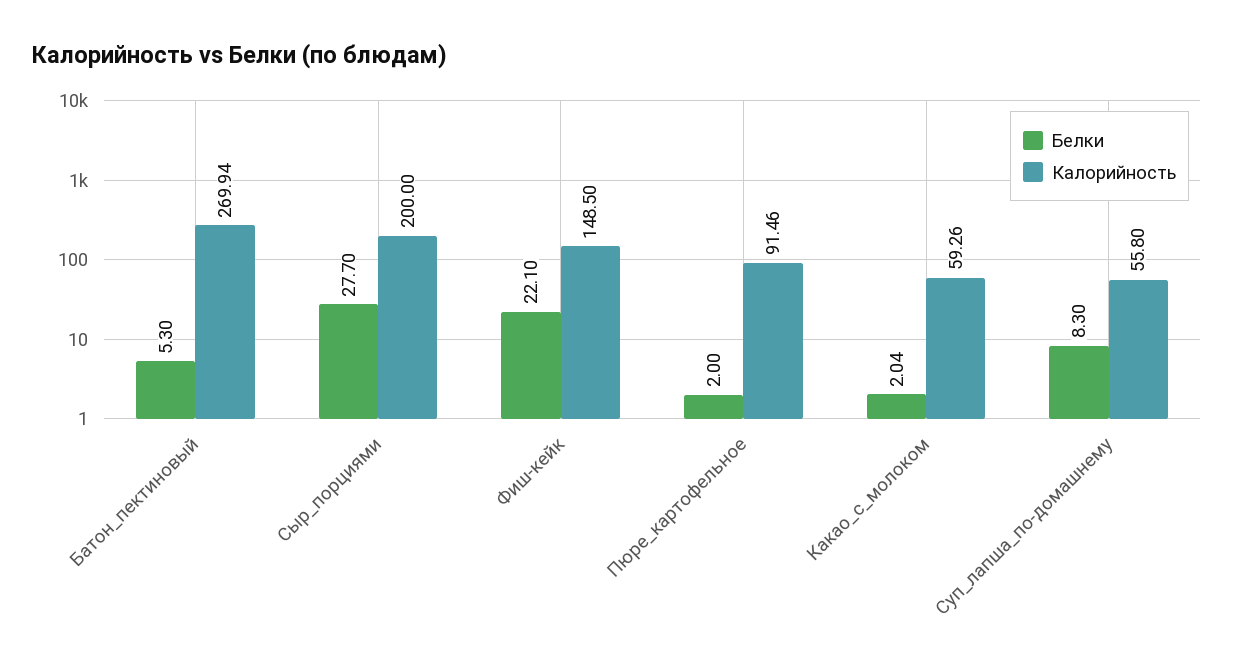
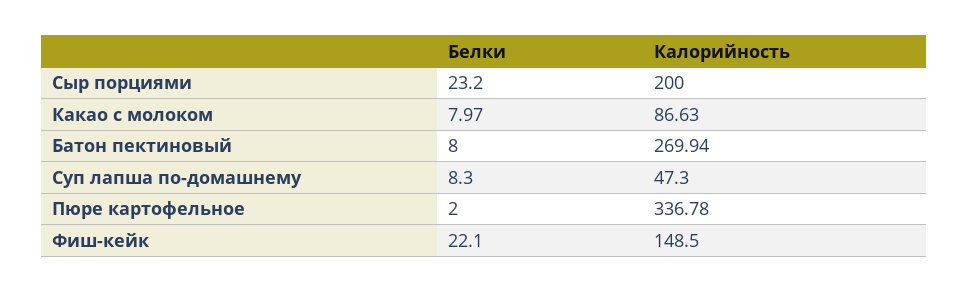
Белки, Батон_пектиновый: 5.3 -> 8
Белки, Сыр_порциями: 27.7 -> 23.2
Калорийность, Пюре_картофельное: 91.46 -> 336.78
Белки, Какао_с_молоком: 2.04 -> 7.97
Калорийность, Какао_с_молоком: 59.26 -> 86.63
Калорийность, Суп_лапша_по-домашнему: 55.8 -> 47.3

